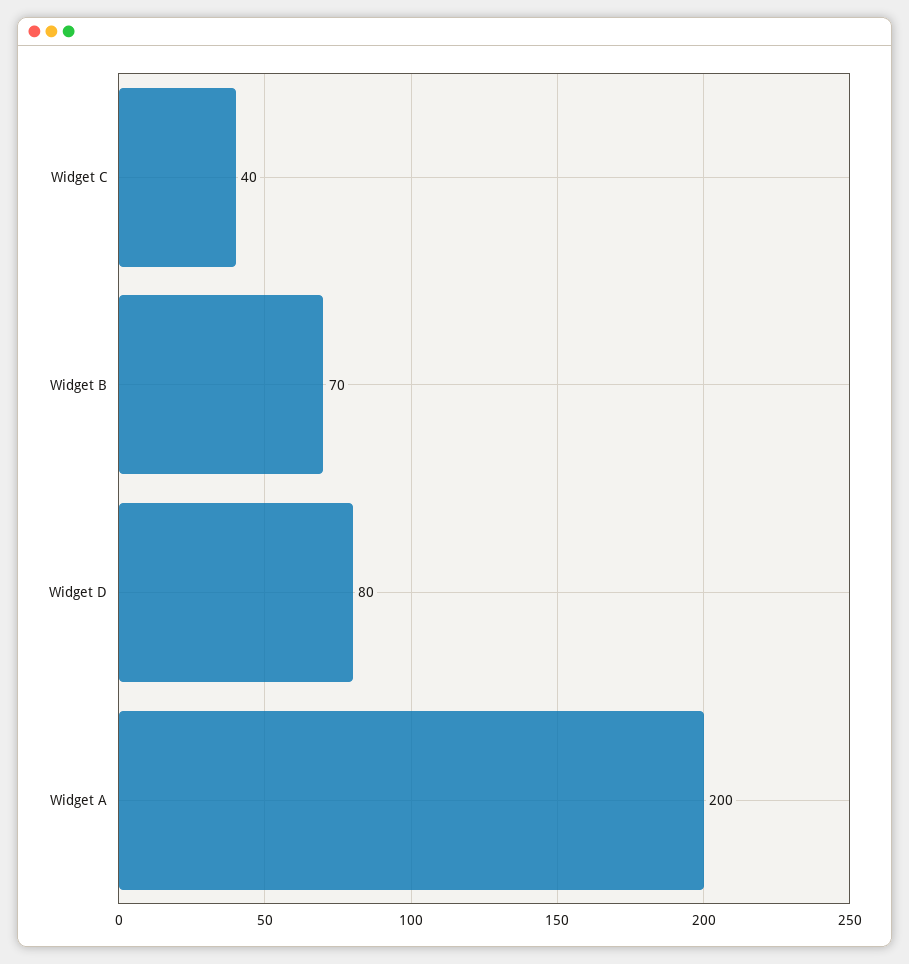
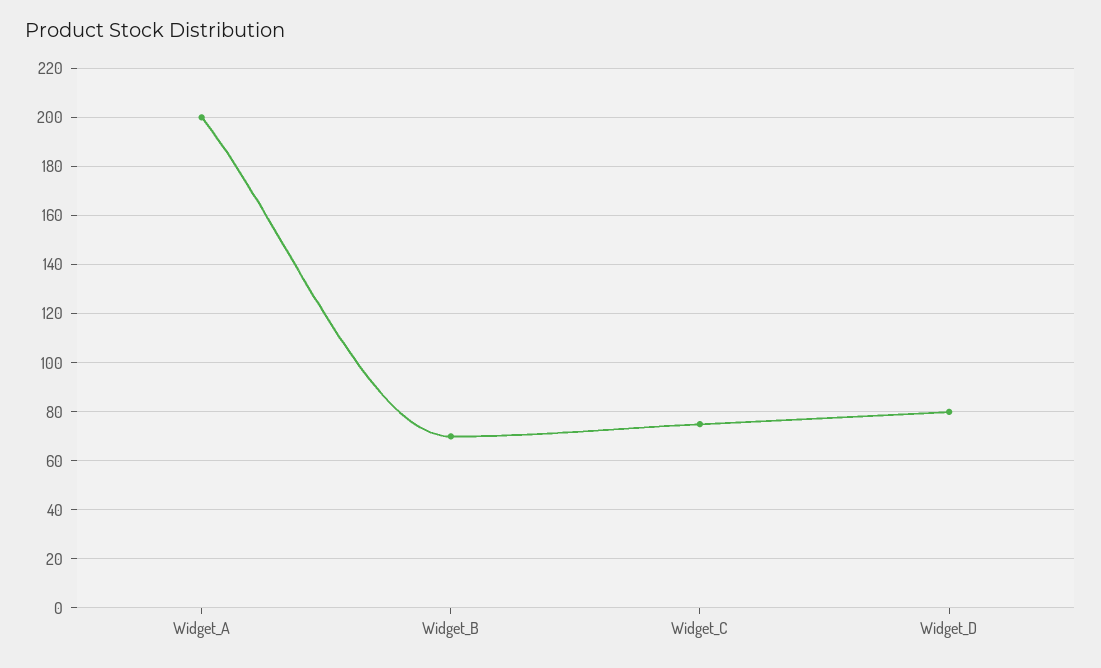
Widget C: 40 -> 75

